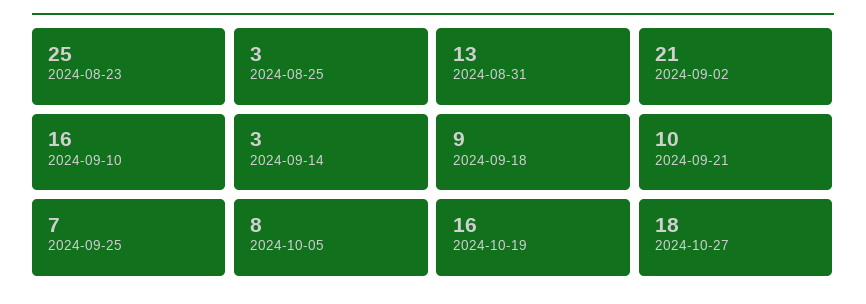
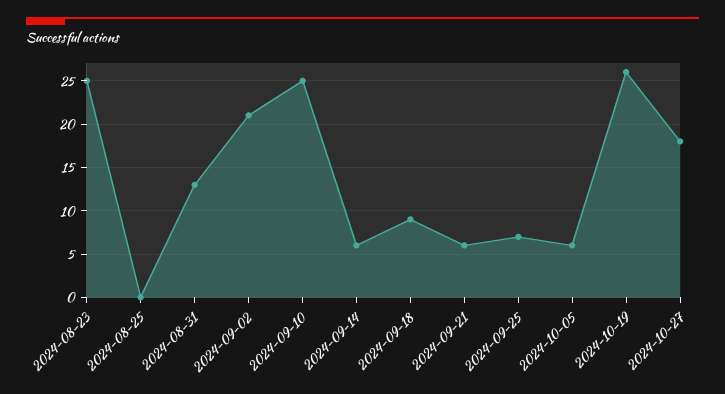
2024-08-25: 3 -> 0
2024-09-10: 16 -> 25
2024-09-14: 3 -> 6
2024-09-21: 10 -> 6
2024-10-05: 8 -> 6
2024-10-19: 16 -> 26

